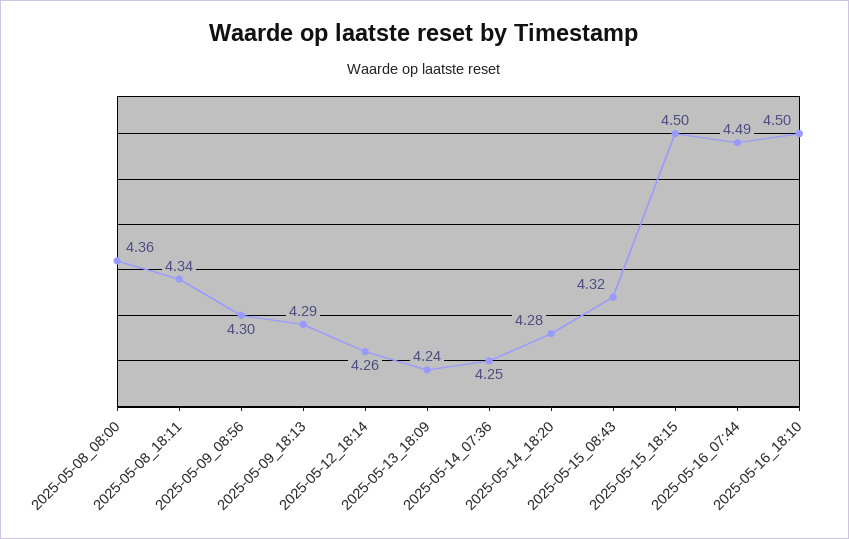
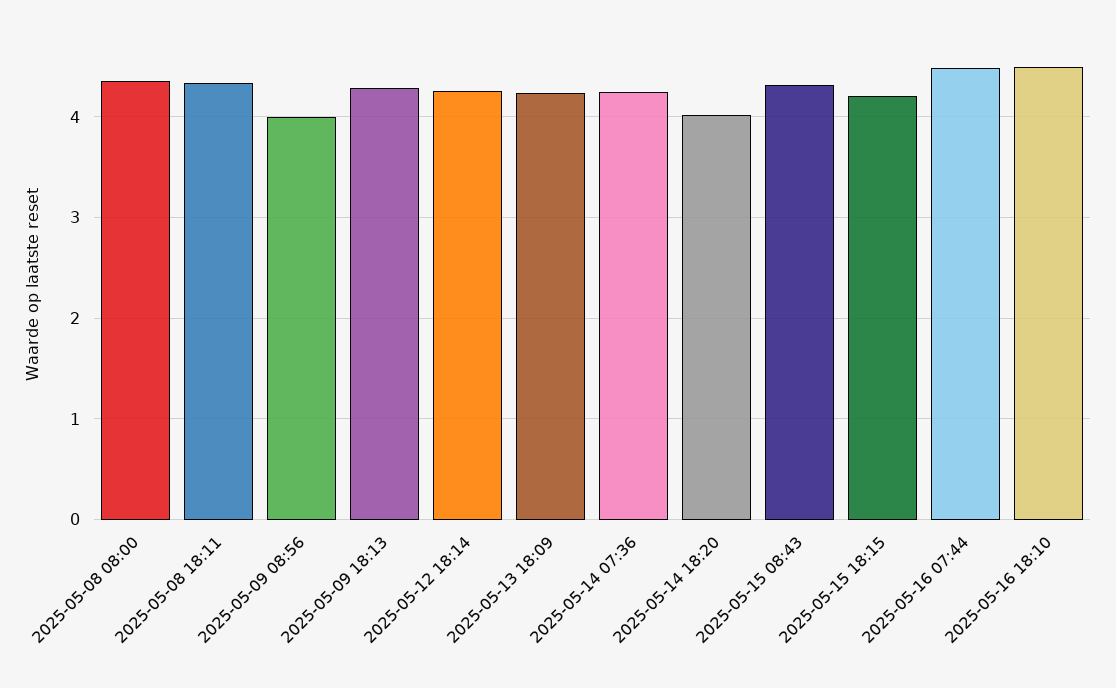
2025-05-09_08:56: 4.3 -> 4
2025-05-14_18:20: 4.28 -> 4
2025-05-15_18:15: 4.5 -> 4.2

